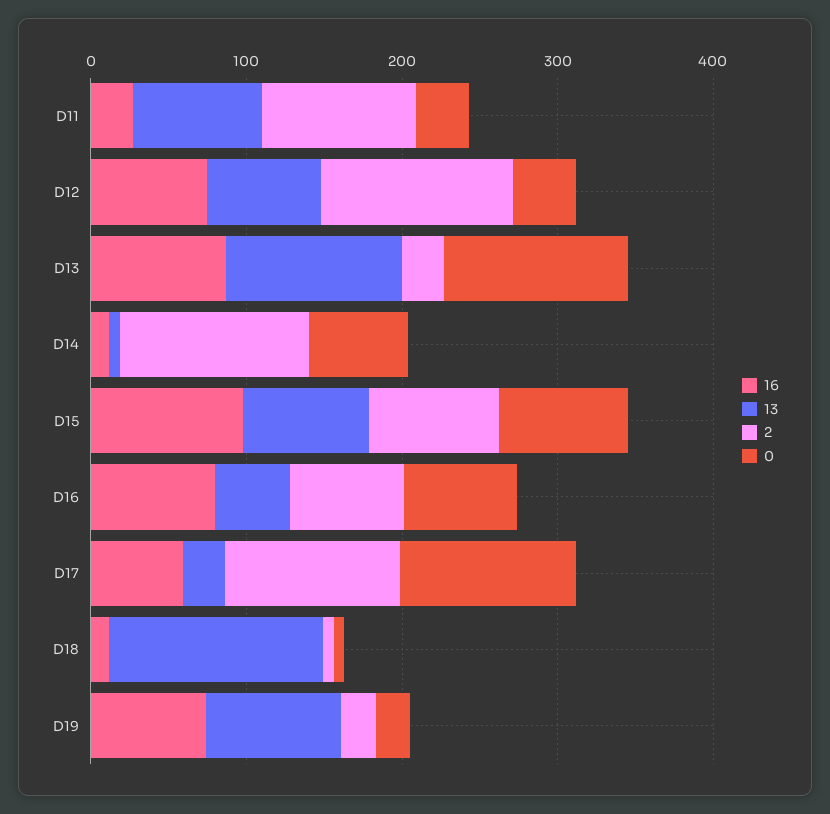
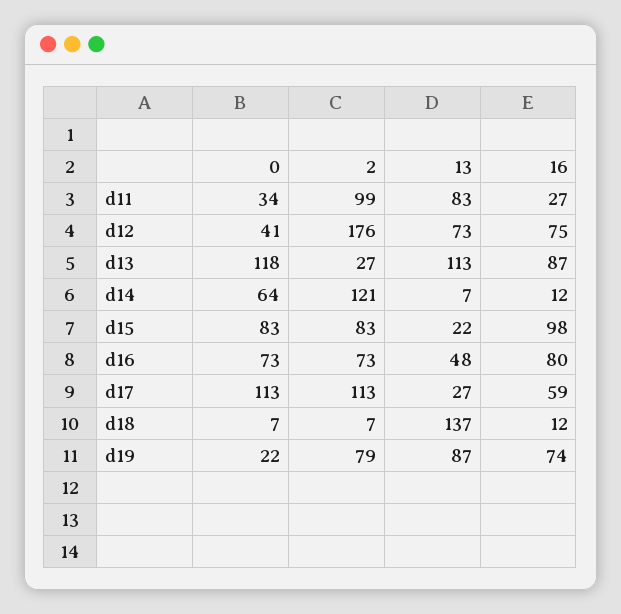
2, D12: 120 -> 176
13, D15: 80 -> 22
2, D19: 20 -> 79

